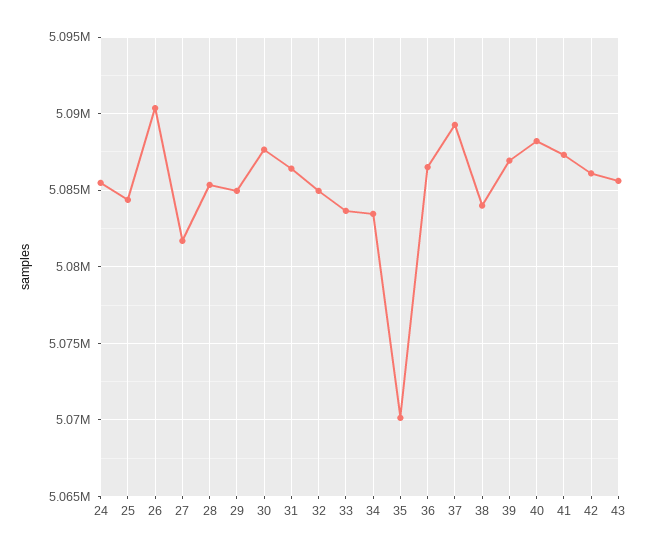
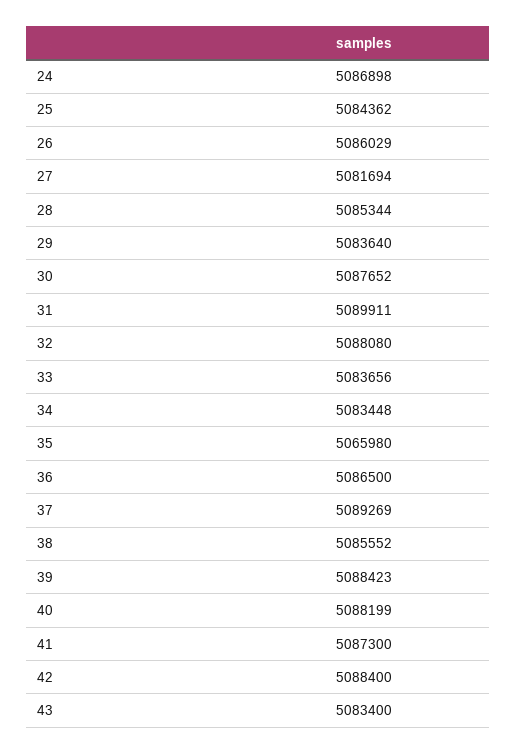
24: 5085500 -> 5086898
26: 5090500 -> 5086029
29: 5085000 -> 5083640
31: 5086500 -> 5089911
32: 5085000 -> 5088080
35: 5070000 -> 5065980
38: 5084000 -> 5085552
39: 5087000 -> 5088423
42: 5086000 -> 5088400
43: 5085500 -> 5083400

